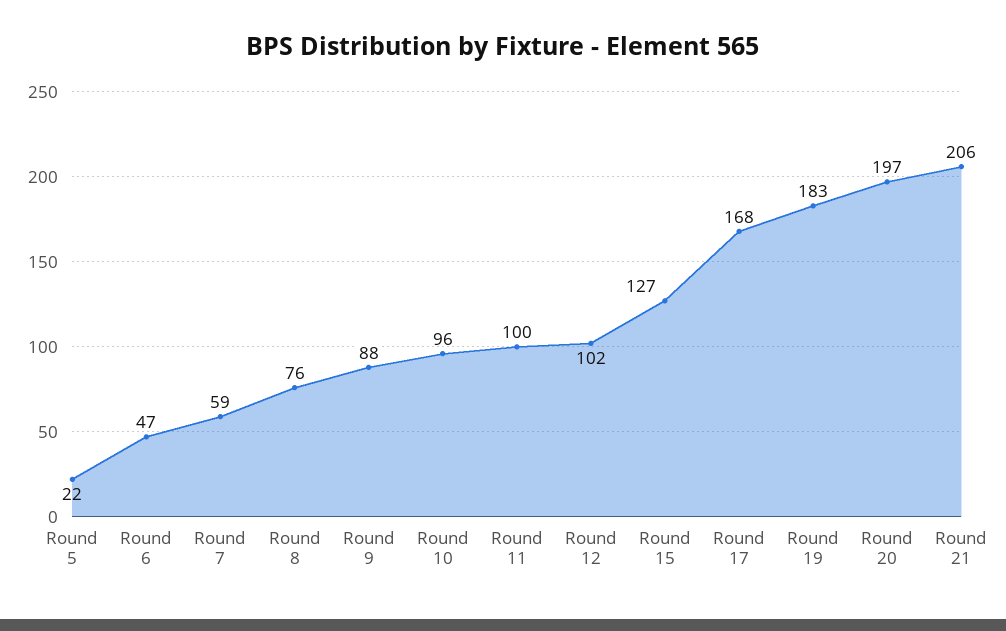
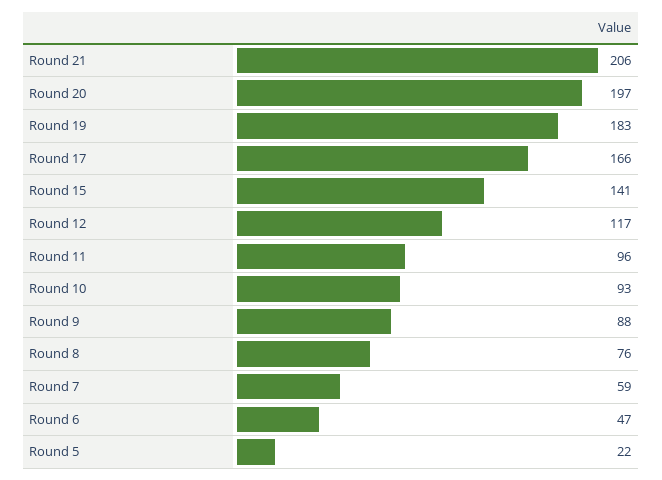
Round 10: 96 -> 93
Round 11: 100 -> 96
Round 12: 102 -> 117
Round 15: 127 -> 141
Round 17: 168 -> 166

